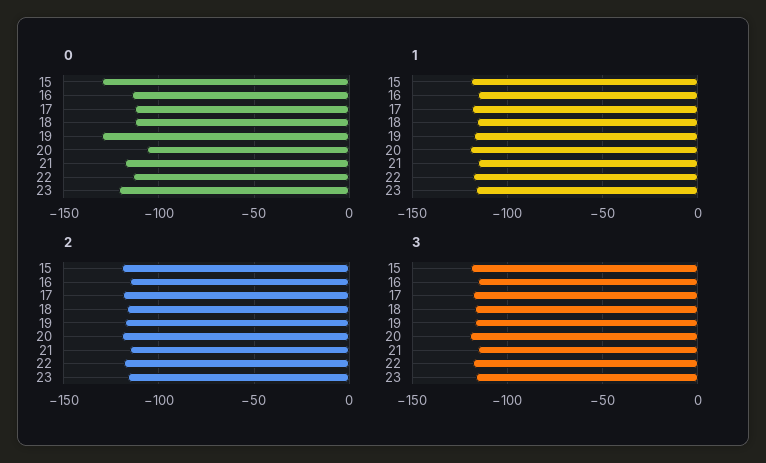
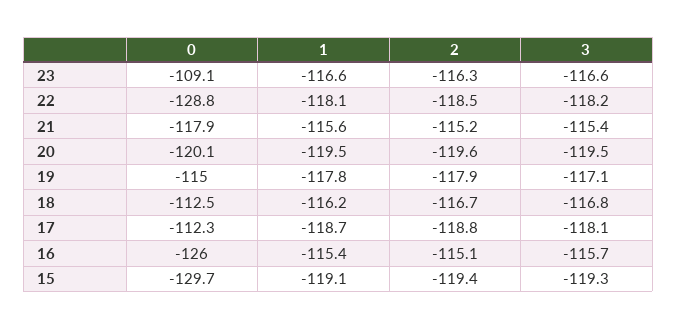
0, 16: -115 -> -126
0, 19: -130 -> -115
0, 20: -105 -> -120.1
0, 22: -115 -> -128.8
0, 23: -120 -> -109.1

